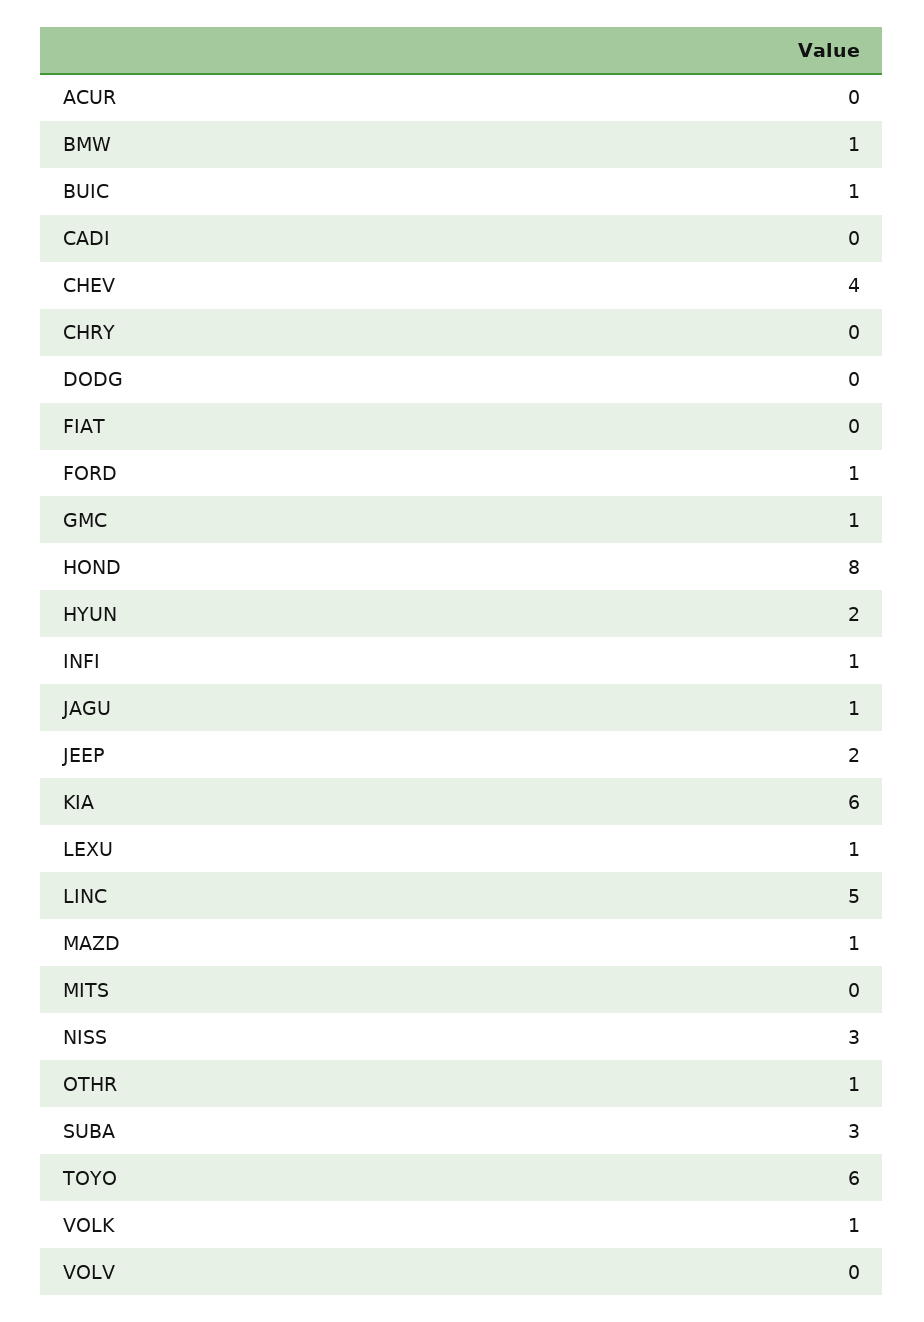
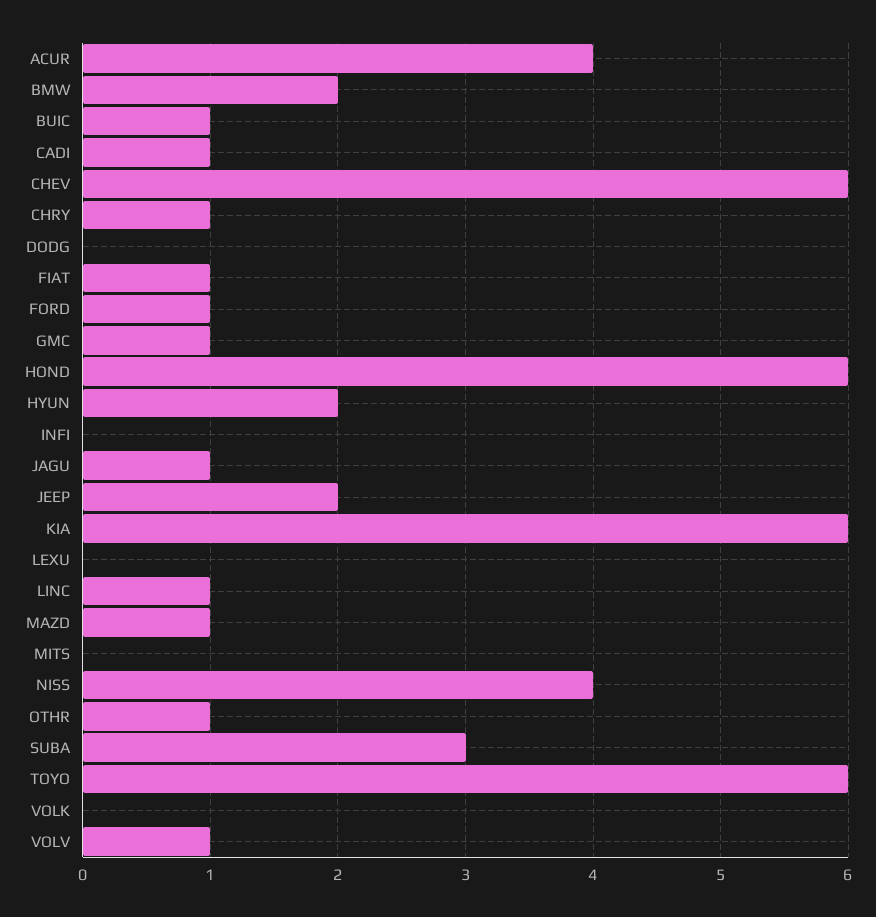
ACUR: 0 -> 4
BMW: 1 -> 2
CADI: 0 -> 1
CHEV: 4 -> 6
CHRY: 0 -> 1
FIAT: 0 -> 1
HOND: 8 -> 6
INFI: 1 -> 0
LEXU: 1 -> 0
LINC: 5 -> 1
NISS: 3 -> 4
VOLK: 1 -> 0
VOLV: 0 -> 1

